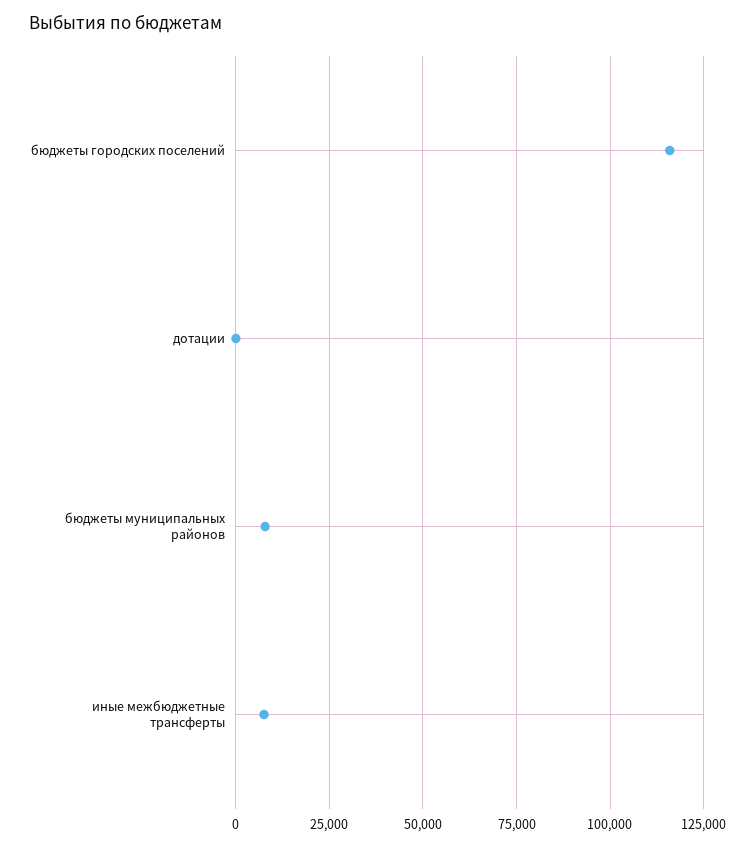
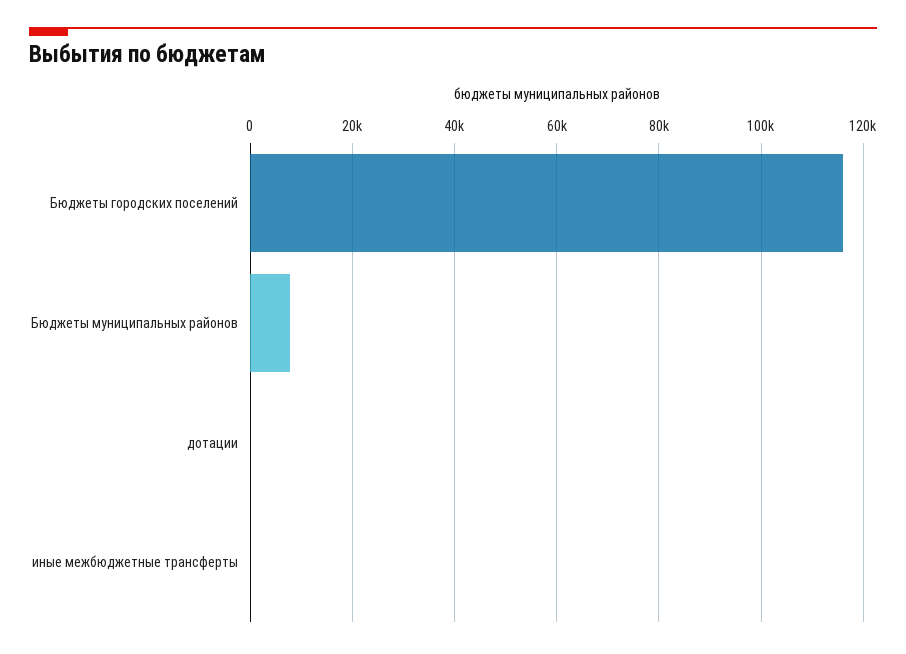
иные межбюджетные трансферты: 7500 -> 0

